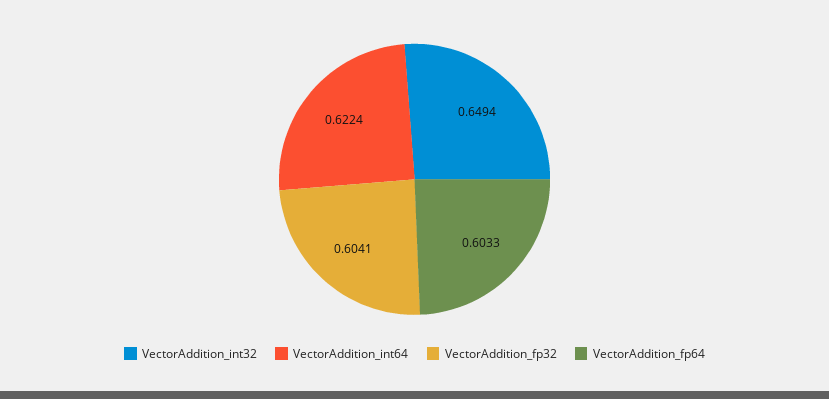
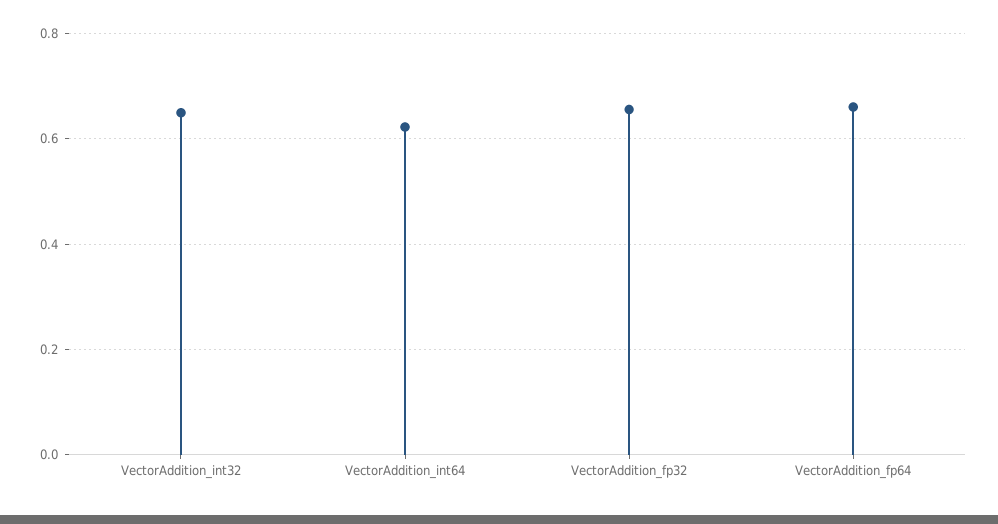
VectorAddition_fp32: 0.6041 -> 0.66
VectorAddition_fp64: 0.6033 -> 0.66

